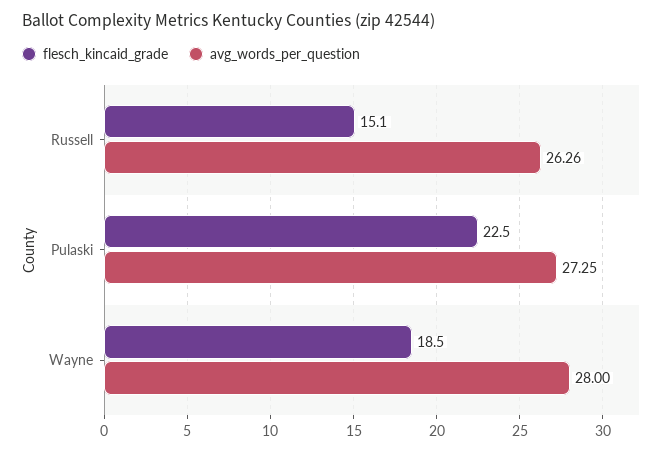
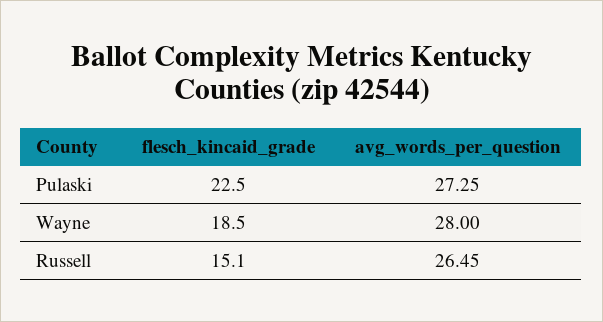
avg_words_per_question, Russell: 26.26 -> 26.45

